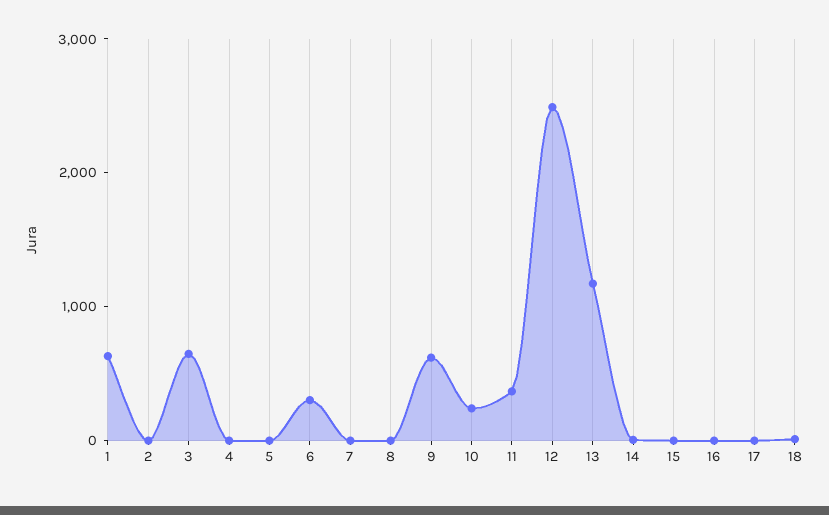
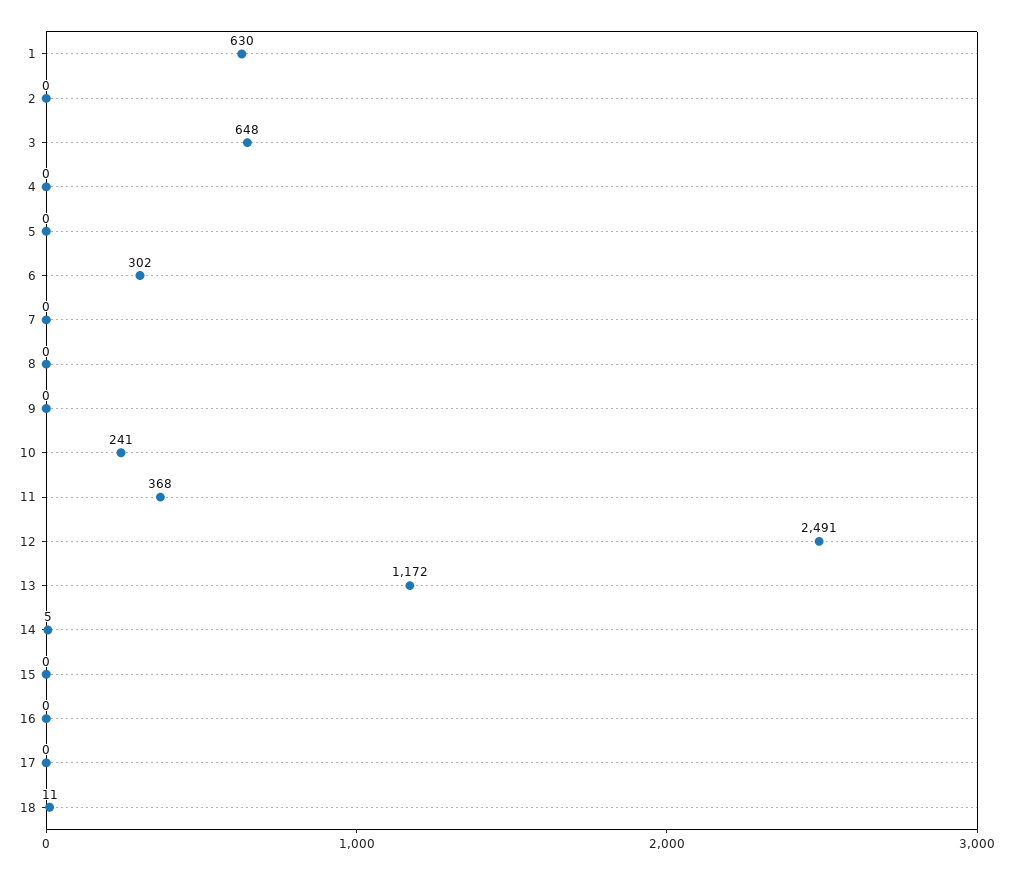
9: 600 -> 0

